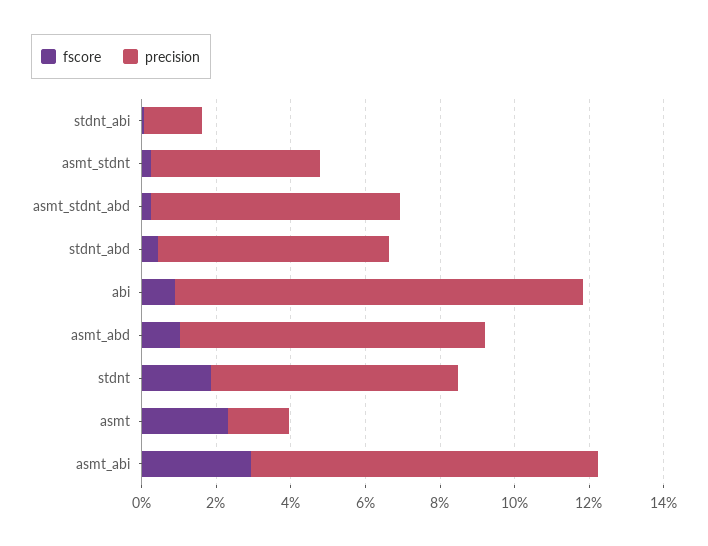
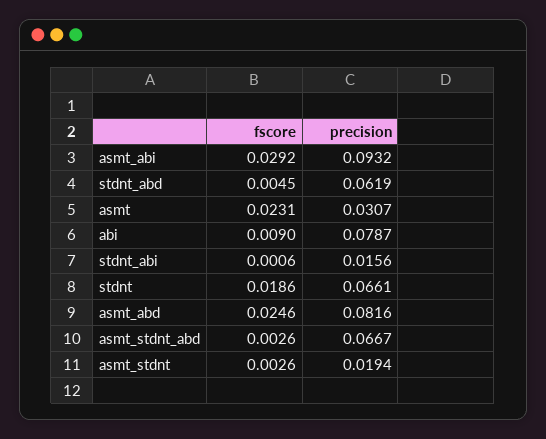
precision, asmt_stdnt: 0.045 -> 0.0194
precision, abi: 0.11 -> 0.0787
fscore, asmt_abd: 0.01 -> 0.0246
precision, asmt: 0.015 -> 0.0307

